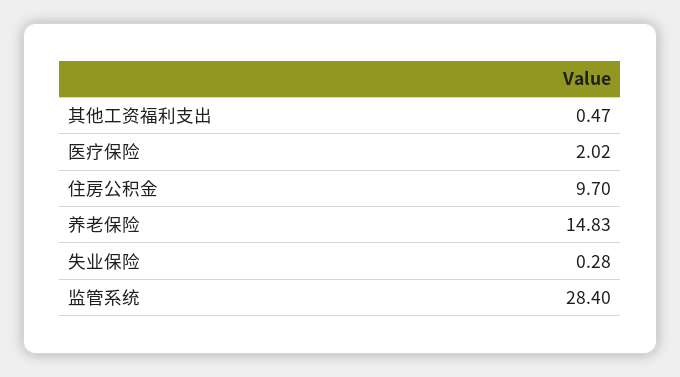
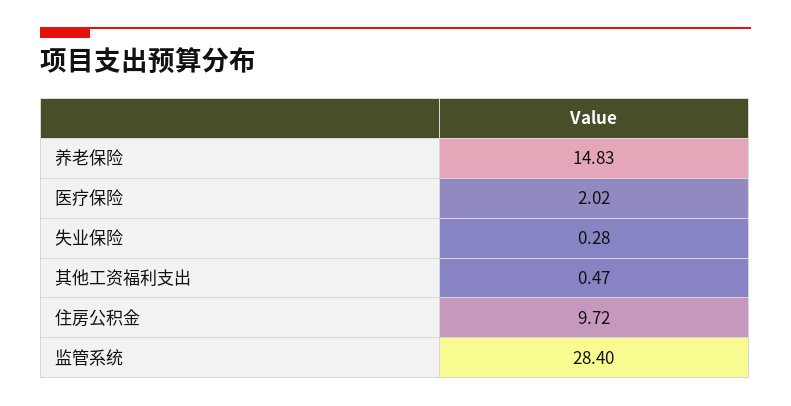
住房公积金: 9.7 -> 9.72

